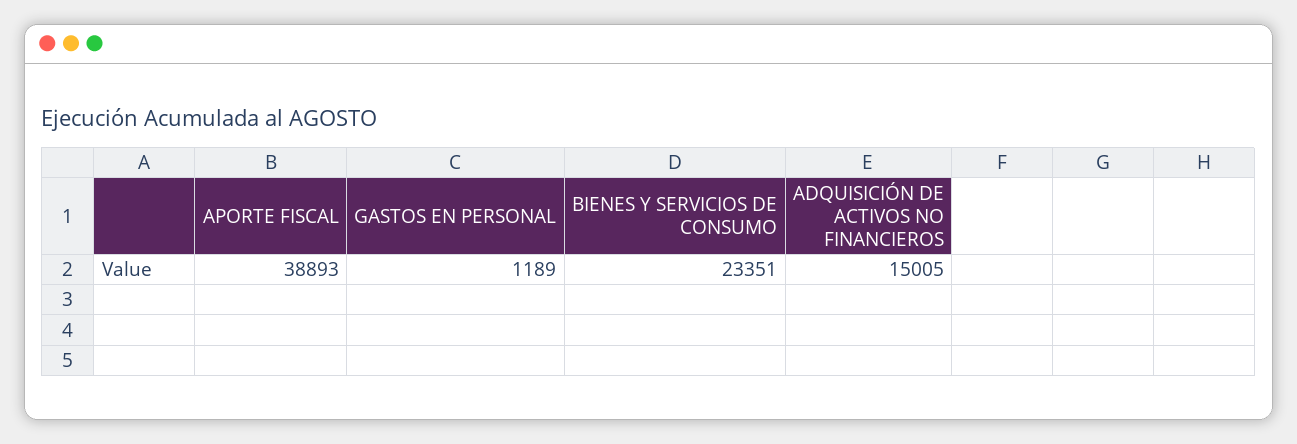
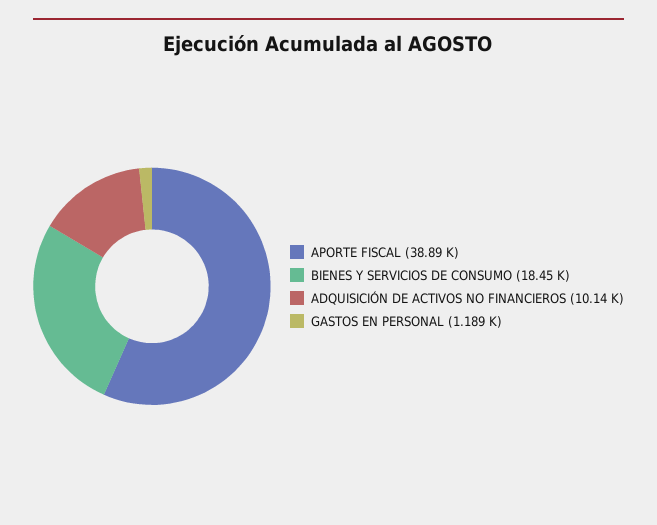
BIENES Y SERVICIOS DE CONSUMO: 23351 -> 18450
ADQUISICIÓN DE ACTIVOS NO FINANCIEROS: 15005 -> 10140

